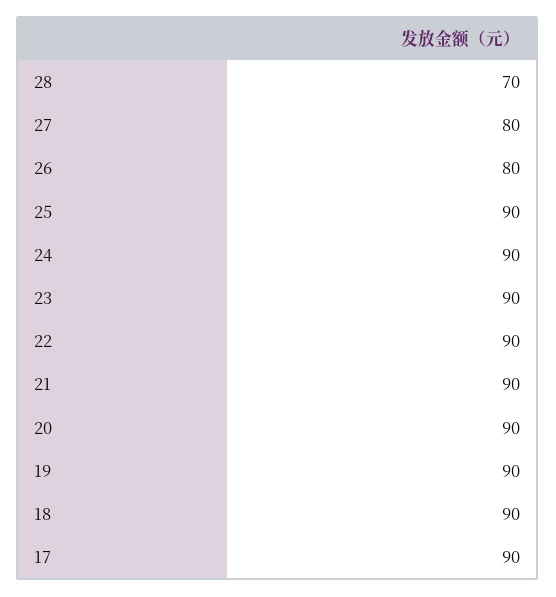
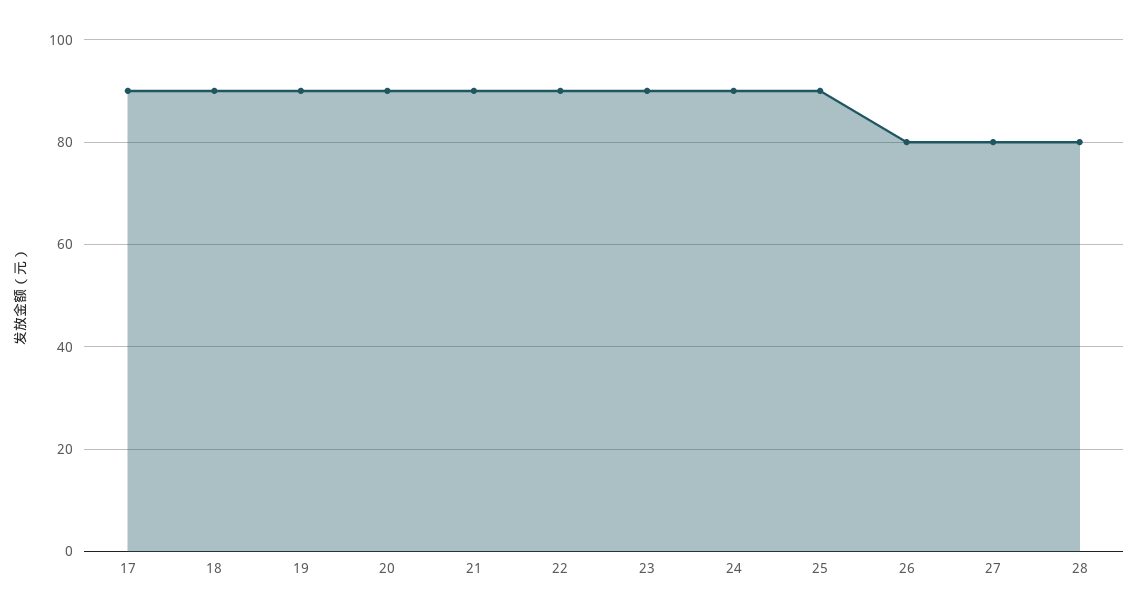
28: 70 -> 80

